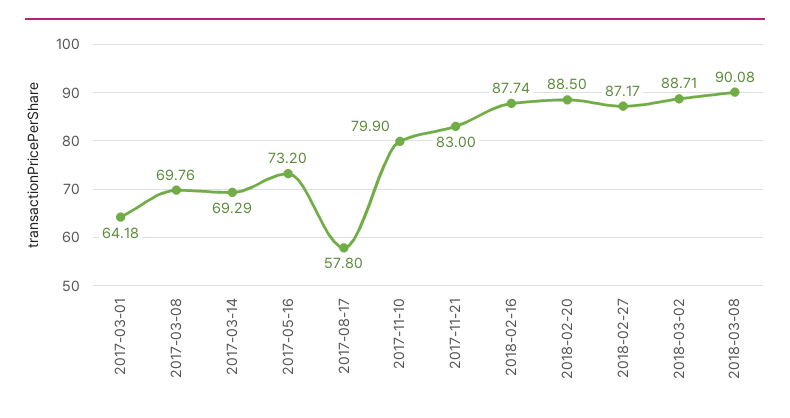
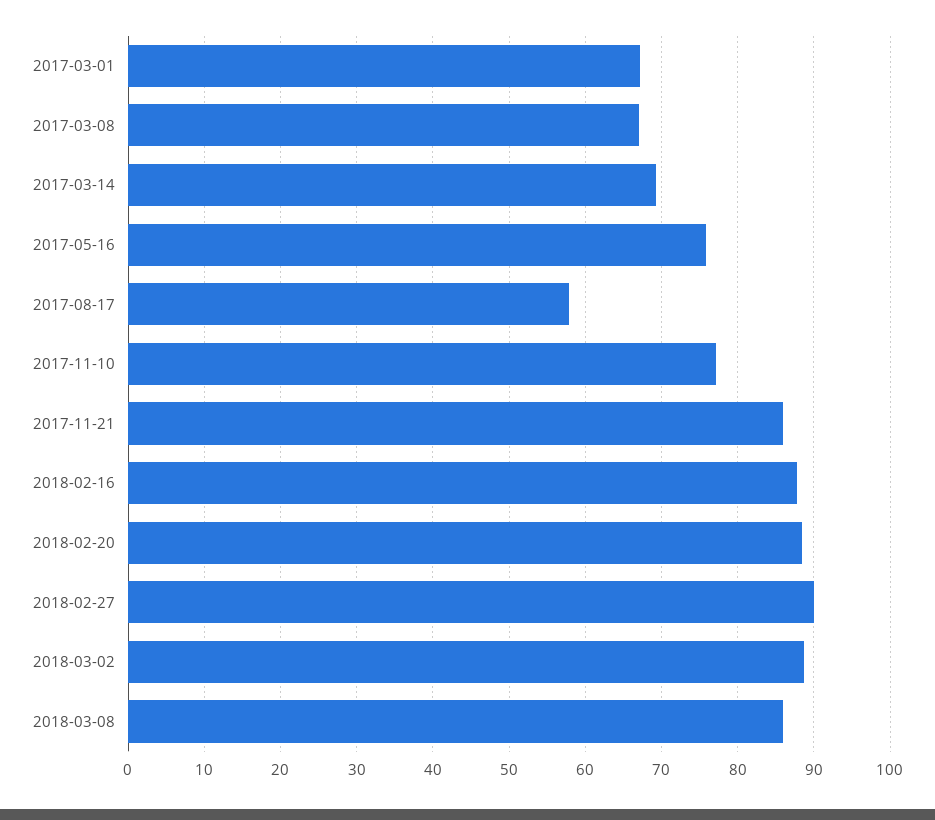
2017-03-01: 64.18 -> 67
2017-03-08: 69.76 -> 67
2017-05-16: 73.2 -> 76
2017-11-10: 79.9 -> 77
2017-11-21: 83 -> 86
2018-02-27: 87.17 -> 90
2018-03-08: 90.08 -> 86

